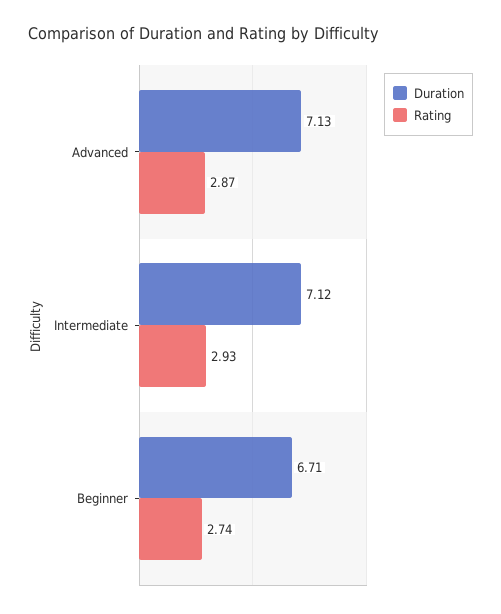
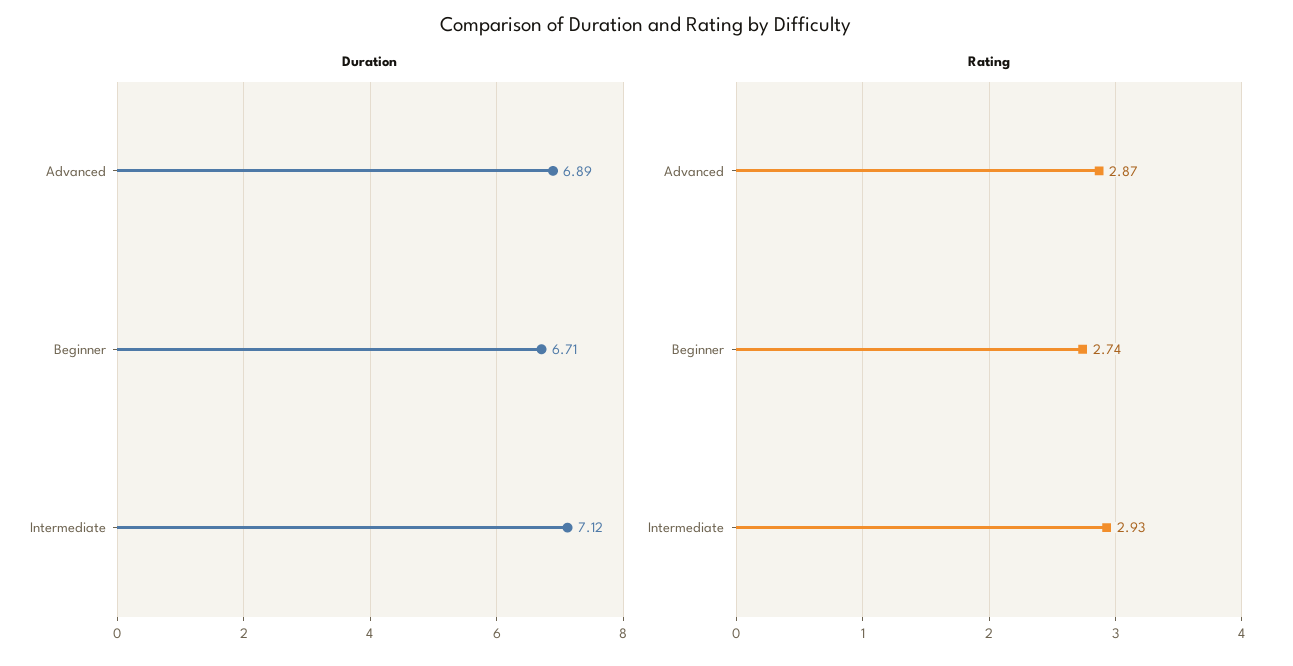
Duration, Advanced: 7.13 -> 6.89

